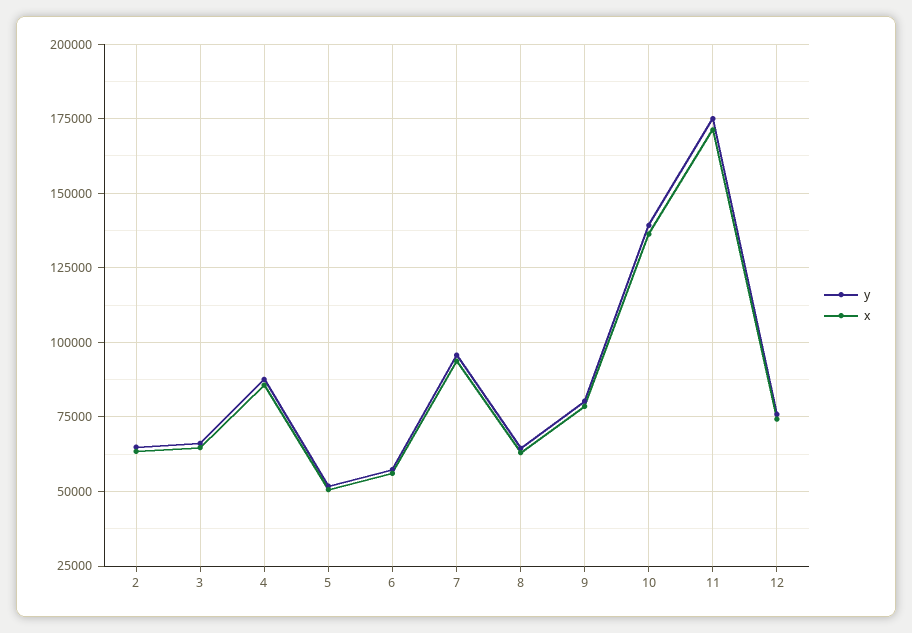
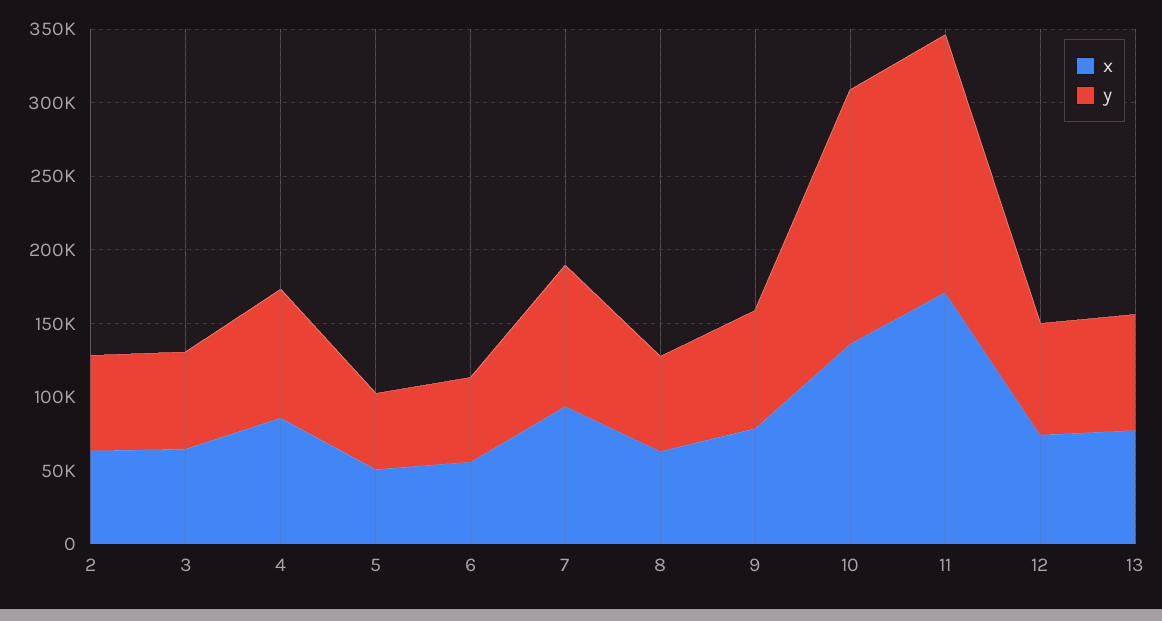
y, 10: 140000 -> 170000
x, 13: none -> 80000
y, 13: none -> 80000

